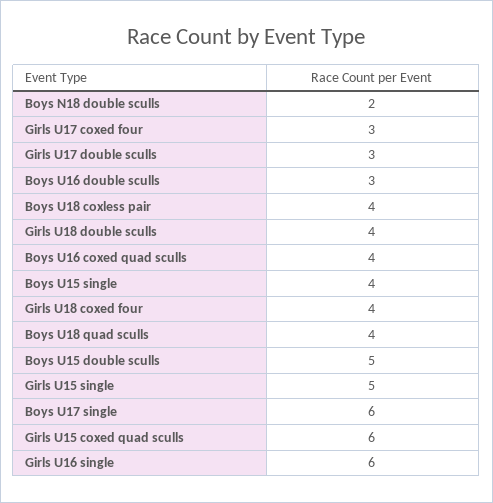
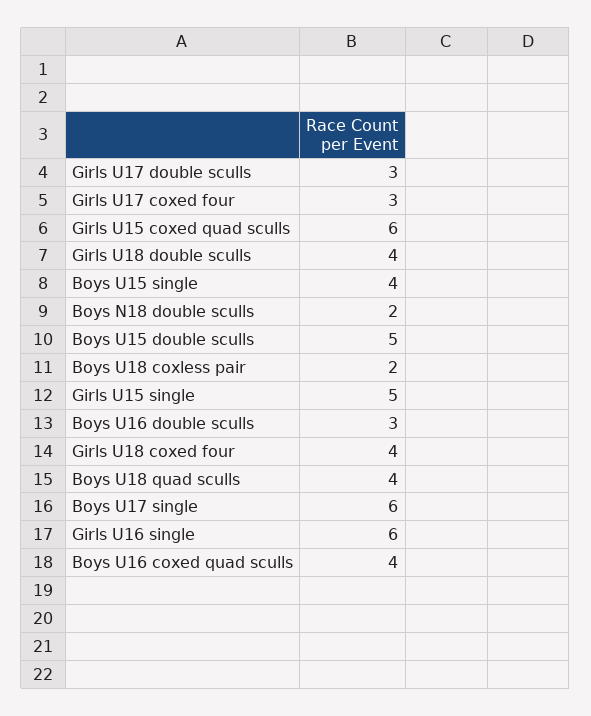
Boys U18 coxless pair: 4 -> 2

